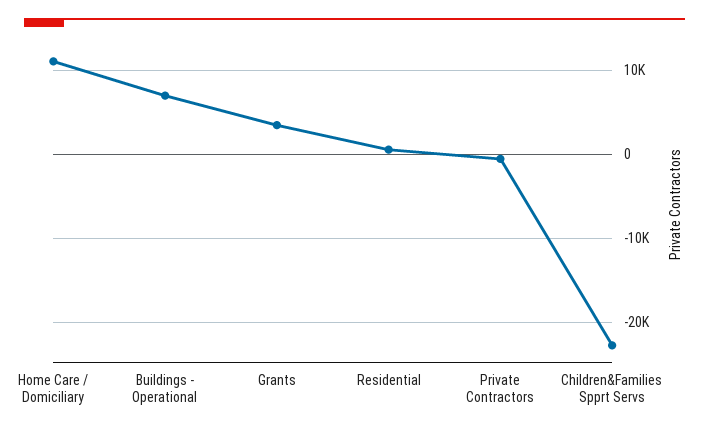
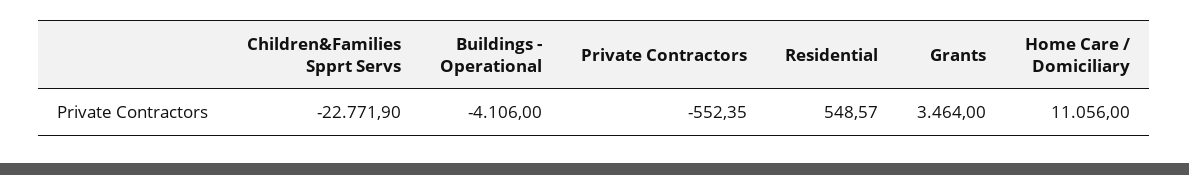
Buildings - Operational: 7000 -> -4106

